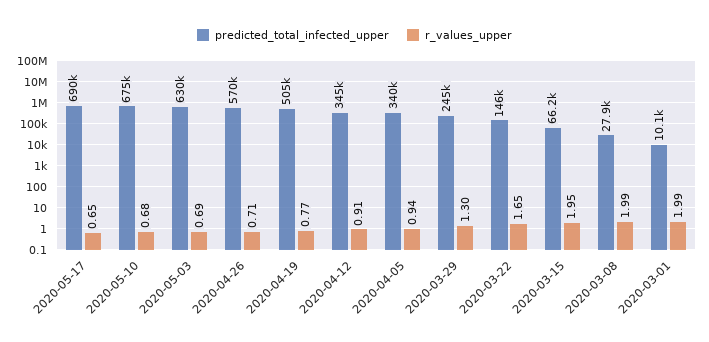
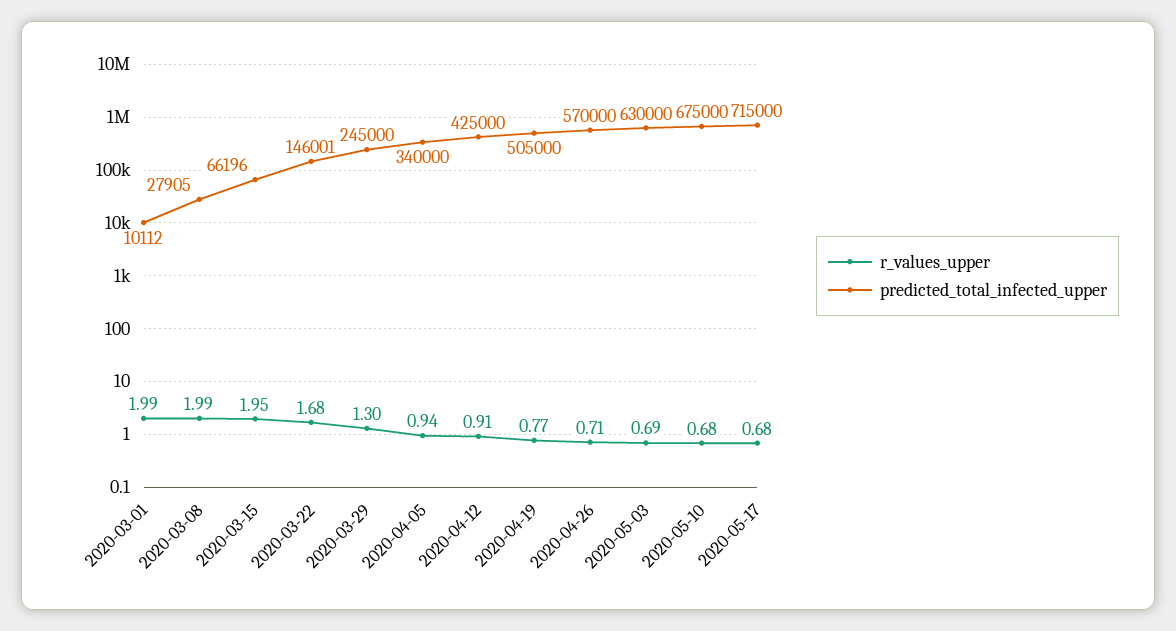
predicted_total_infected_upper, 2020-05-17: 690000 -> 715000
r_values_upper, 2020-05-17: 0.65 -> 0.68
predicted_total_infected_upper, 2020-04-12: 345000 -> 425000
r_values_upper, 2020-03-22: 1.65 -> 1.68

